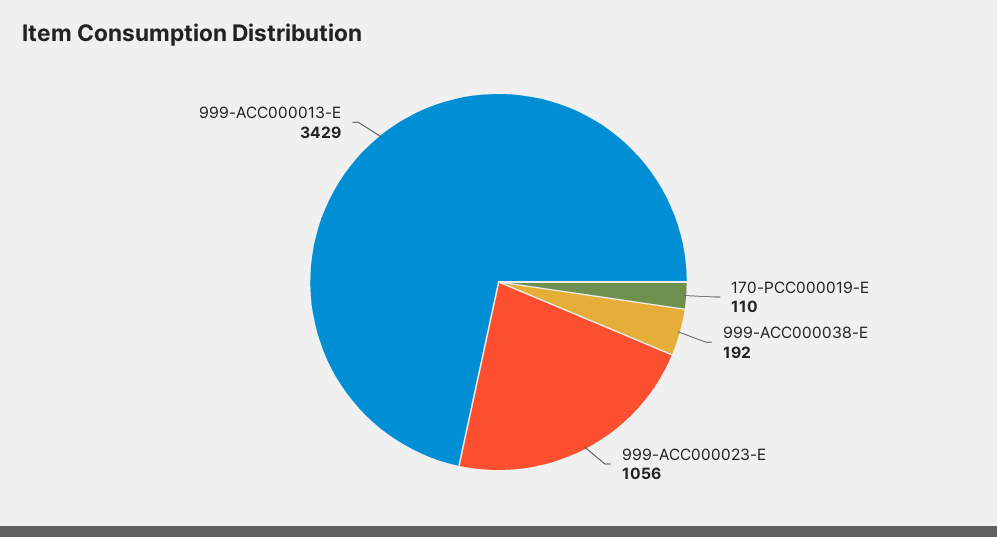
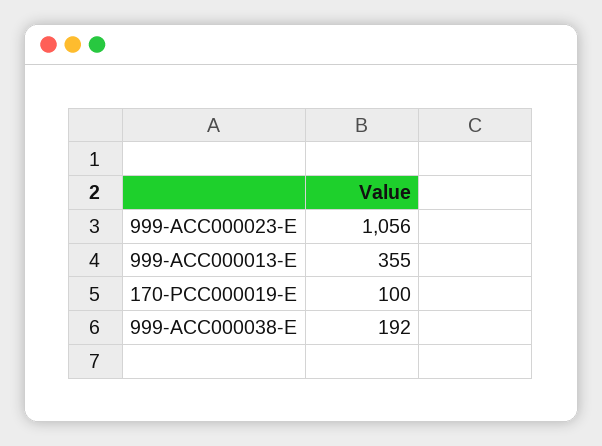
170-PCC000019-E: 110 -> 100
999-ACC000013-E: 3429 -> 355

